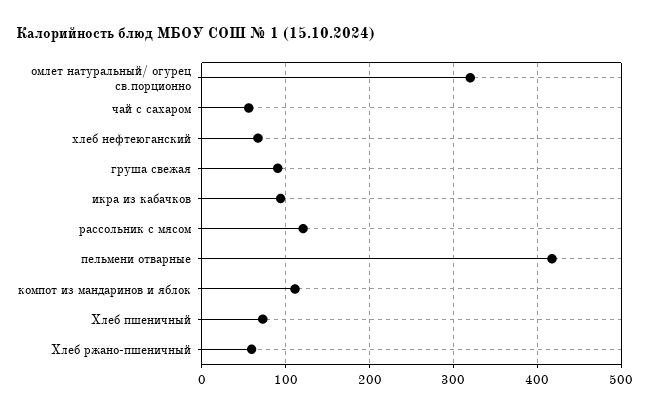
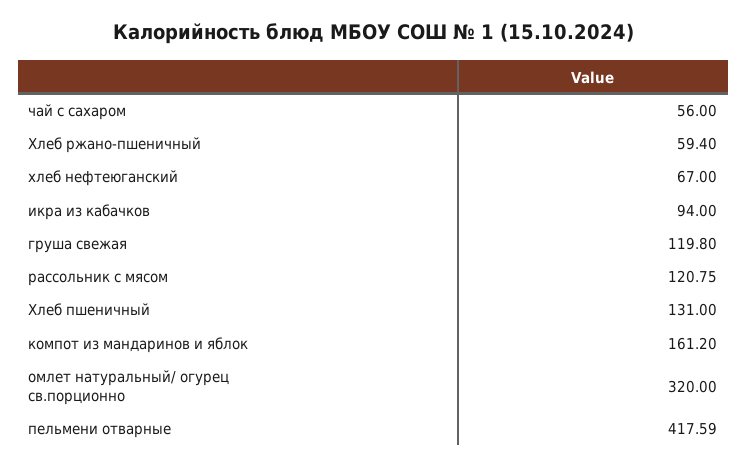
груша свежая: 90 -> 119.8
компот из мандаринов и яблок: 110 -> 161.2
Хлеб пшеничный: 70 -> 131

